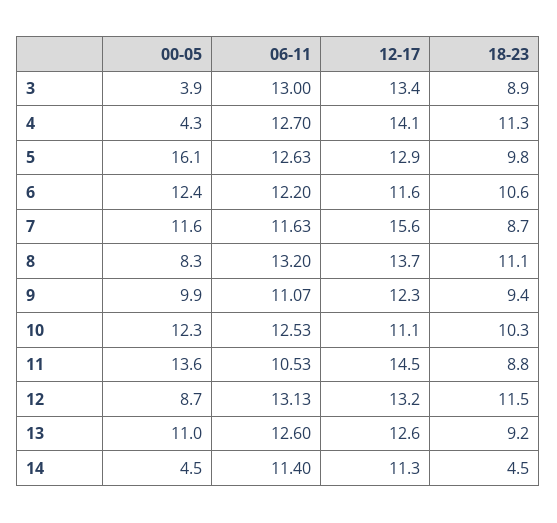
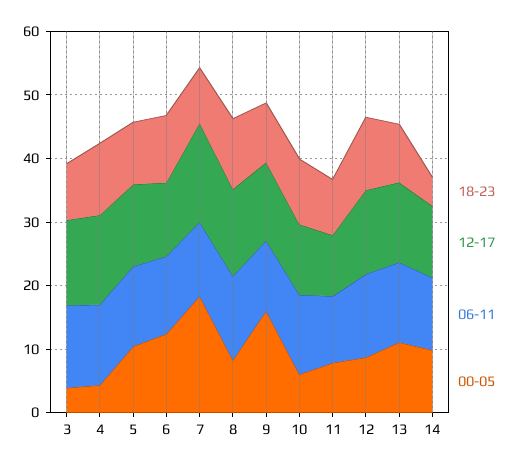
00-05, 5: 16.1 -> 10
00-05, 7: 11.6 -> 18
00-05, 9: 9.9 -> 16
00-05, 10: 12.3 -> 6
00-05, 11: 13.6 -> 8
12-17, 11: 14.5 -> 10
00-05, 14: 4.5 -> 10

